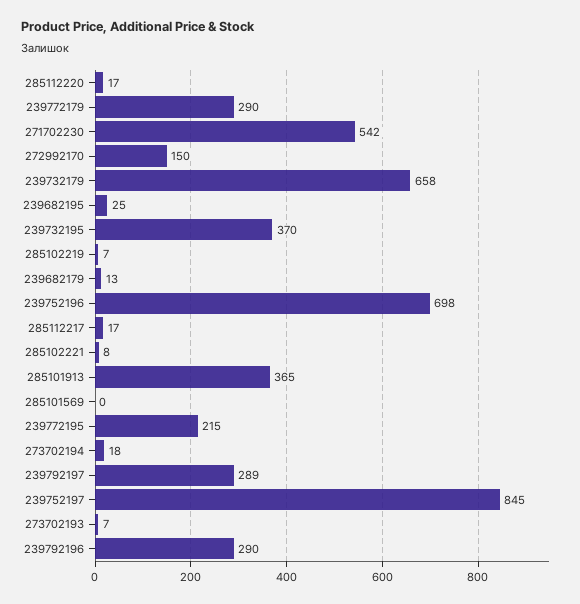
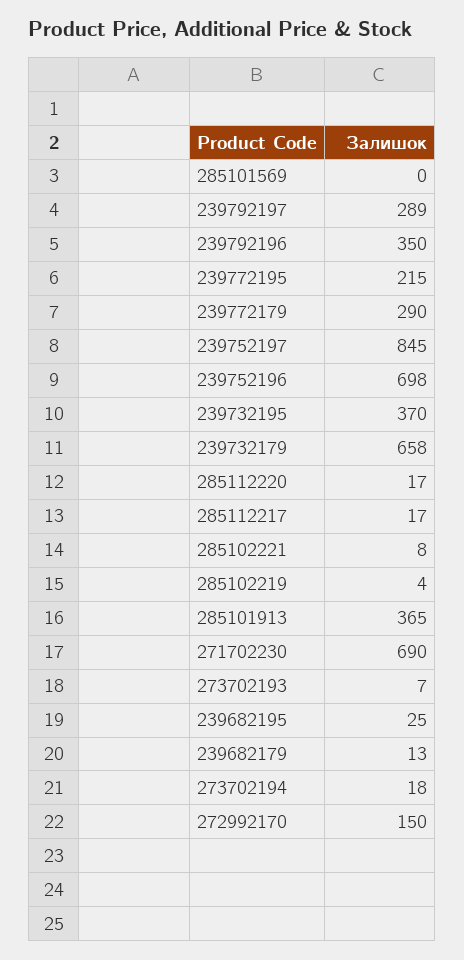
271702230: 542 -> 690
285102219: 7 -> 4
239792196: 290 -> 350

